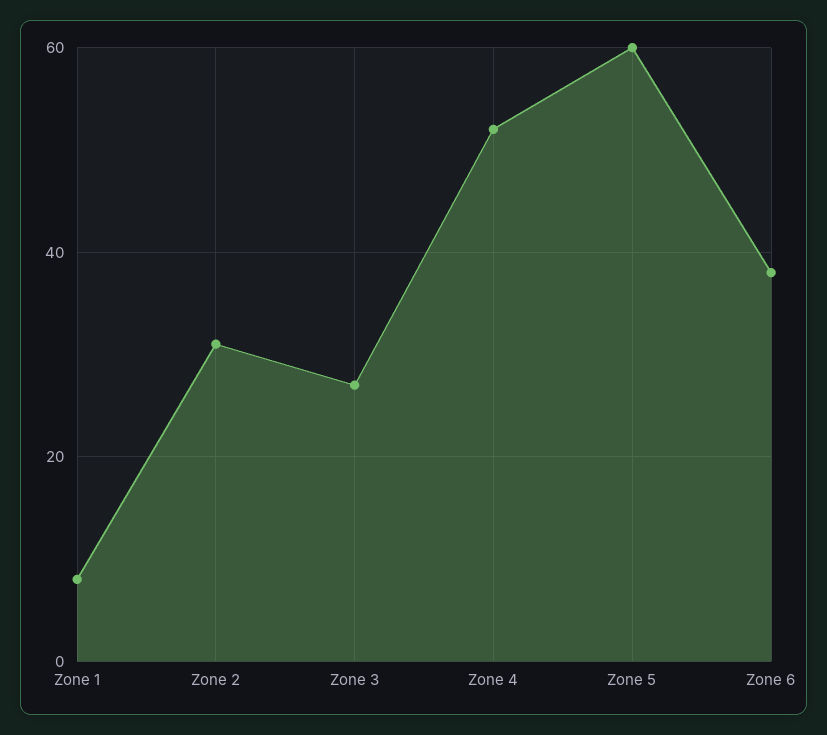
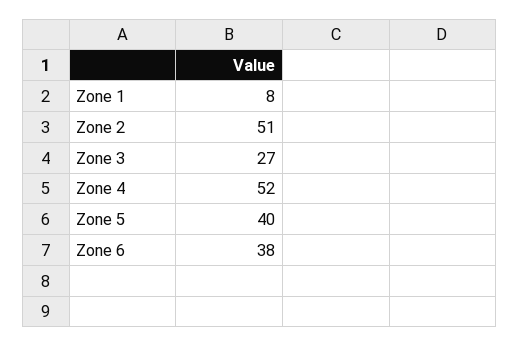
Zone 2: 30 -> 51
Zone 5: 60 -> 40

